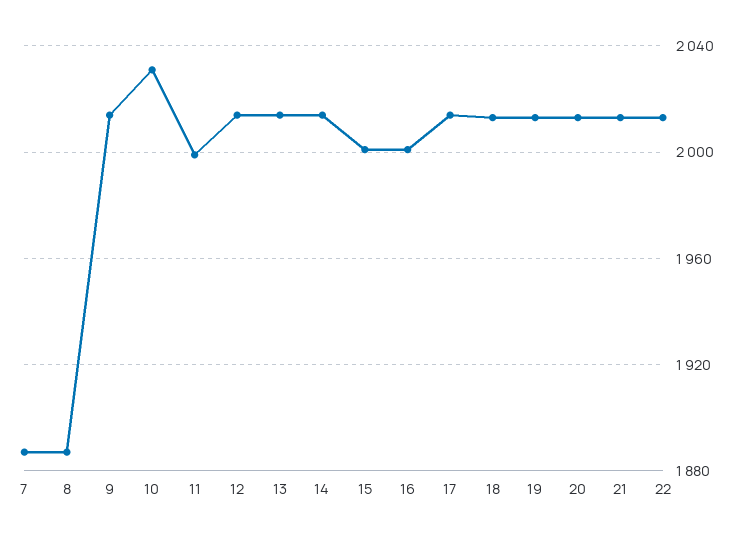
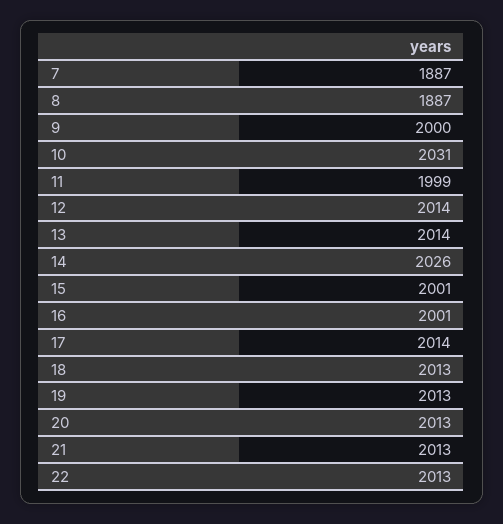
9: 2015 -> 2000
14: 2015 -> 2026

